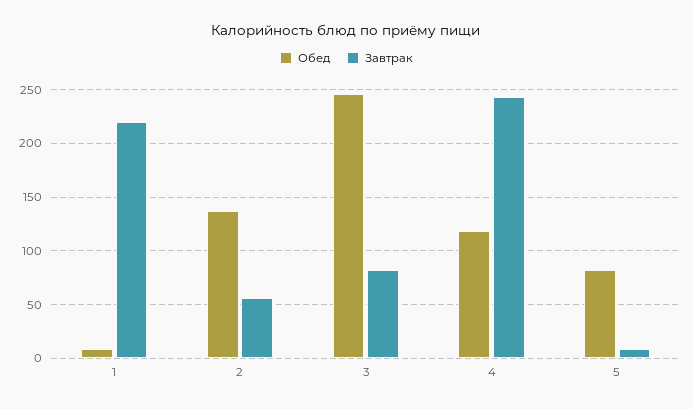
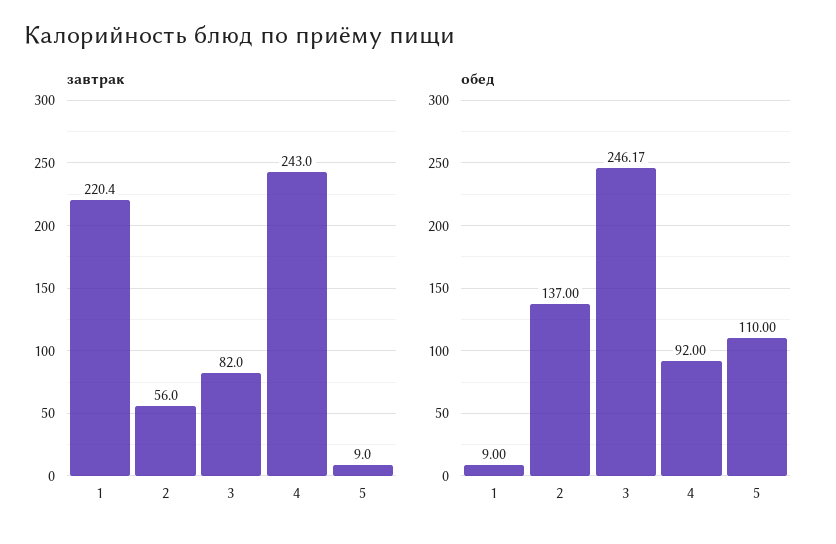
Обед, 4: 120 -> 92
Обед, 5: 80 -> 110

